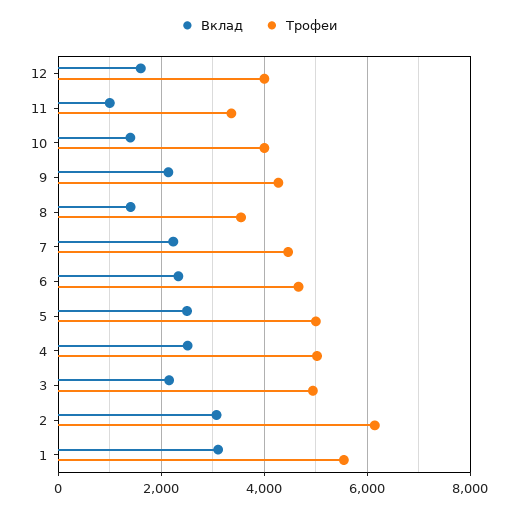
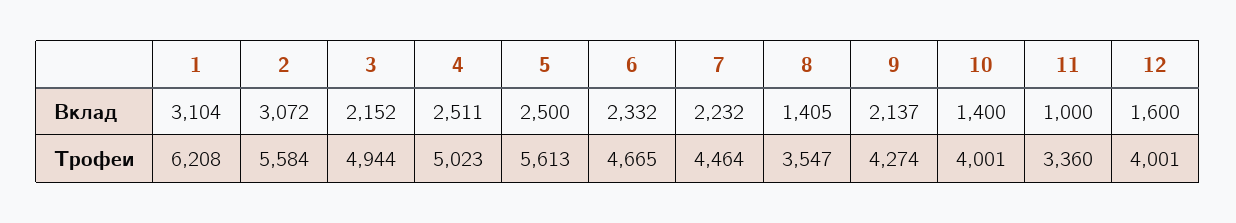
Трофеи, 5: 5000 -> 5613
Трофеи, 2: 6200 -> 5584
Трофеи, 1: 5600 -> 6208

